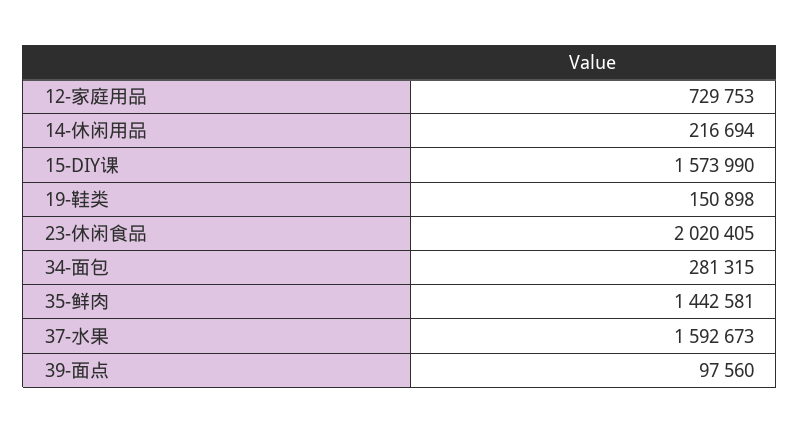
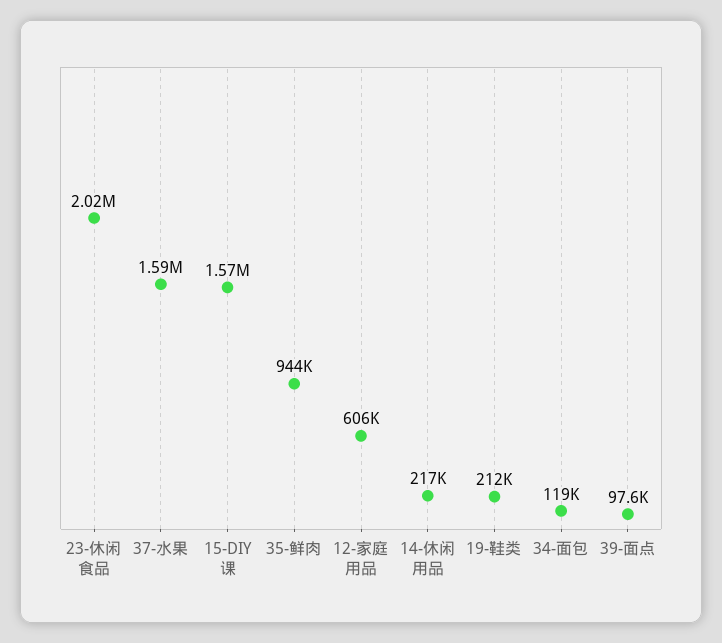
12-家庭用品: 729753 -> 606000
19-鞋类: 150898 -> 212000
34-面包: 281315 -> 119000
35-鲜肉: 1442581 -> 944000

